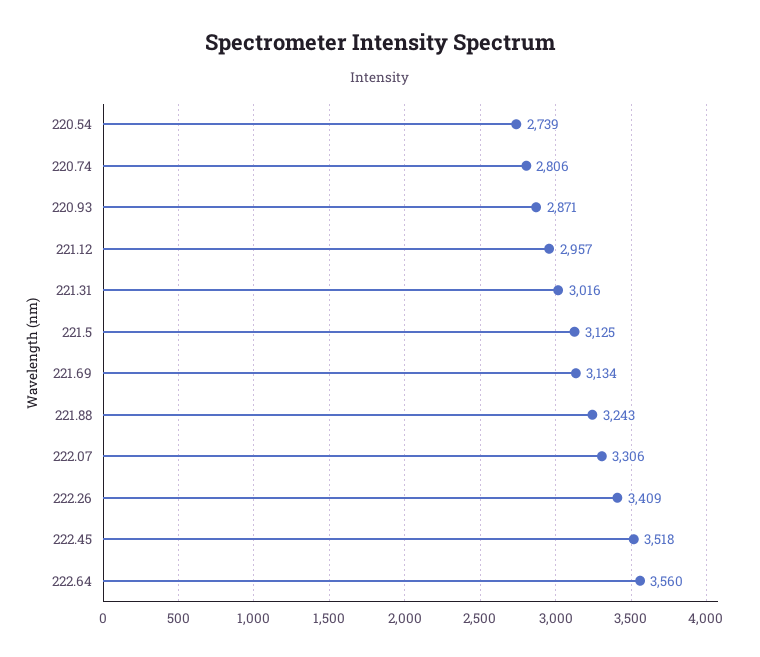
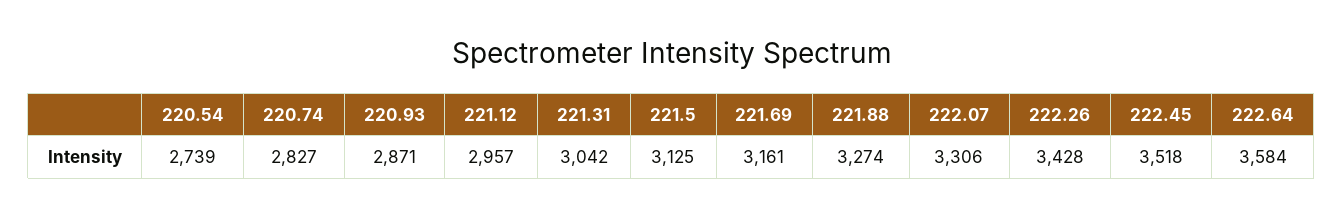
220.74: 2806 -> 2827
221.31: 3016 -> 3042
221.69: 3134 -> 3161
221.88: 3243 -> 3274
222.26: 3409 -> 3428
222.64: 3560 -> 3584

